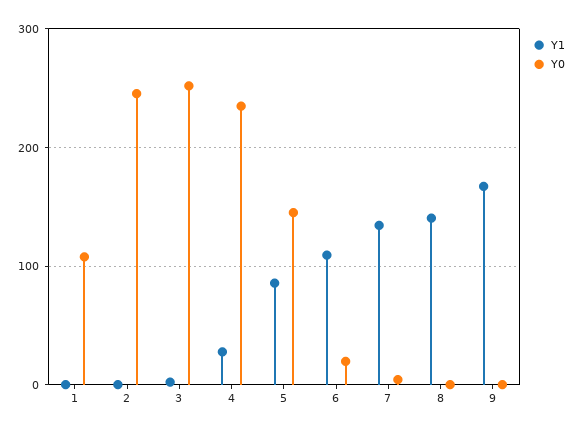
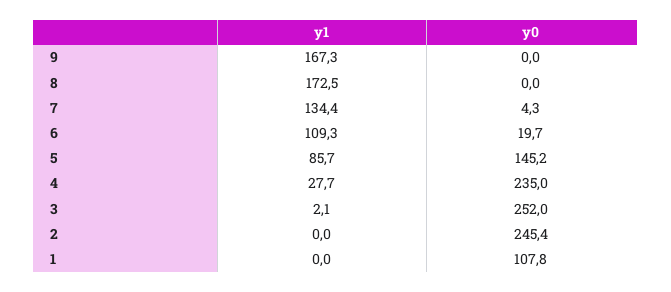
Y1, 8: 140 -> 172.5

